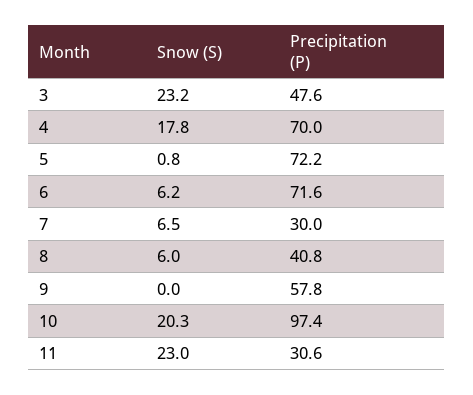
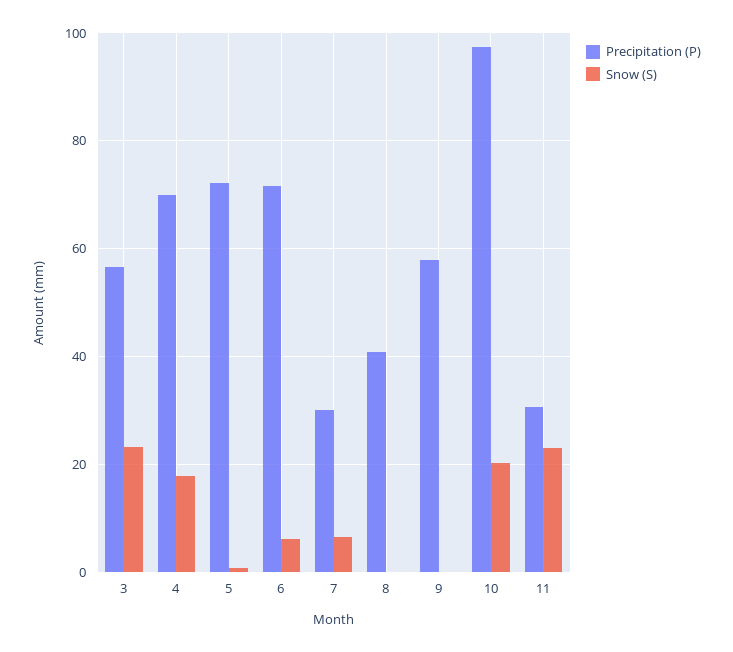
Precipitation (P), 3: 47.6 -> 56
Snow (S), 8: 6 -> 0

